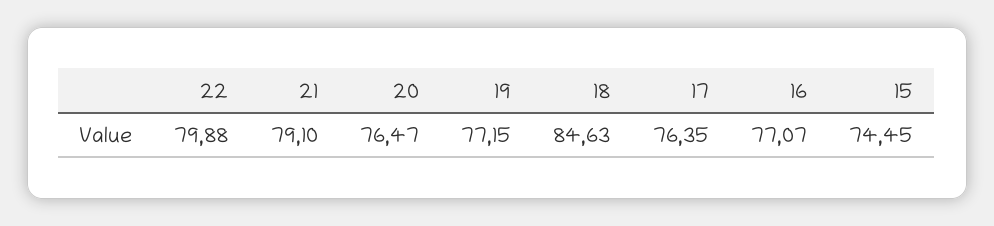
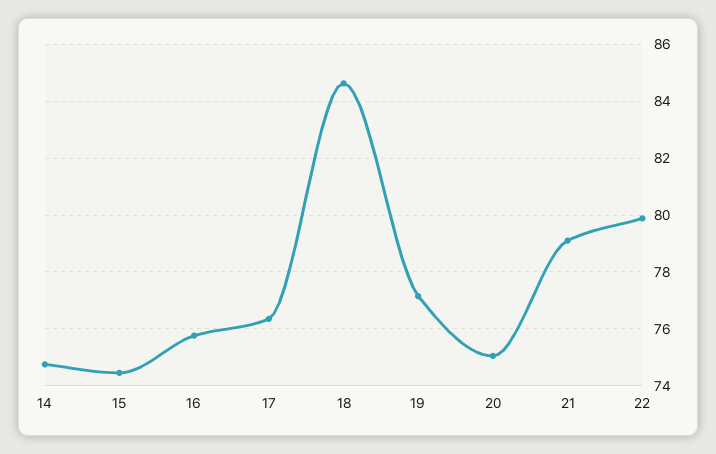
20: 76.47 -> 75
16: 77.07 -> 75.75
14: none -> 74.75

